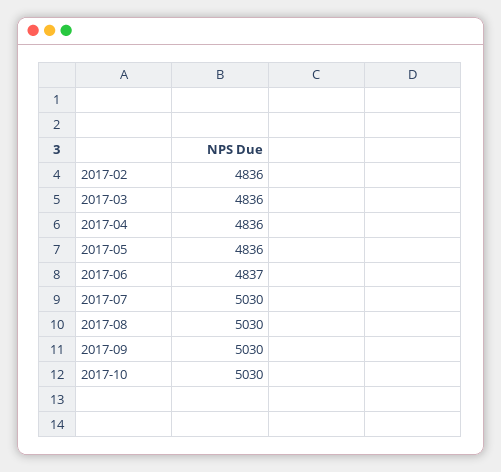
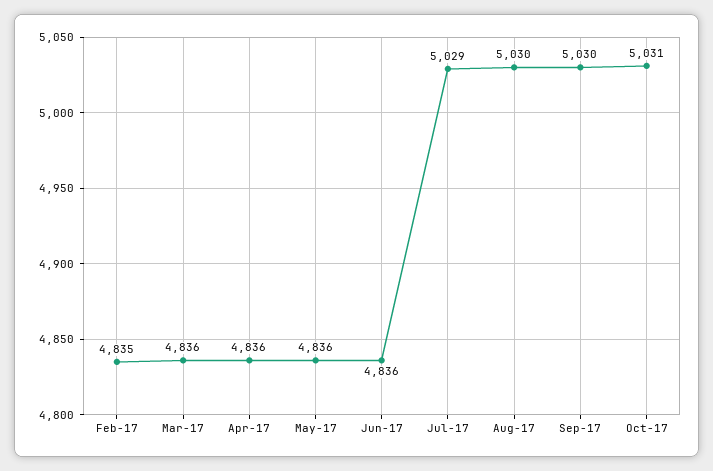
2017-02: 4836 -> 4835
2017-06: 4837 -> 4836
2017-07: 5030 -> 5029
2017-10: 5030 -> 5031

